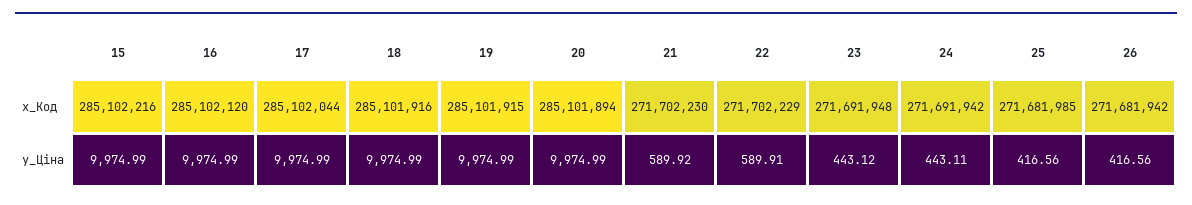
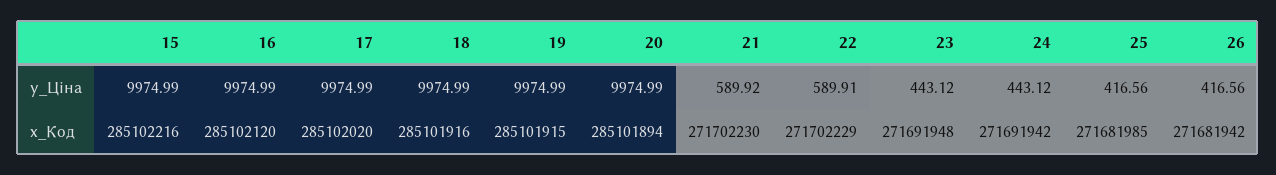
17, x_Код: 285102044 -> 285102020
24, y_Ціна: 443.11 -> 443.12

